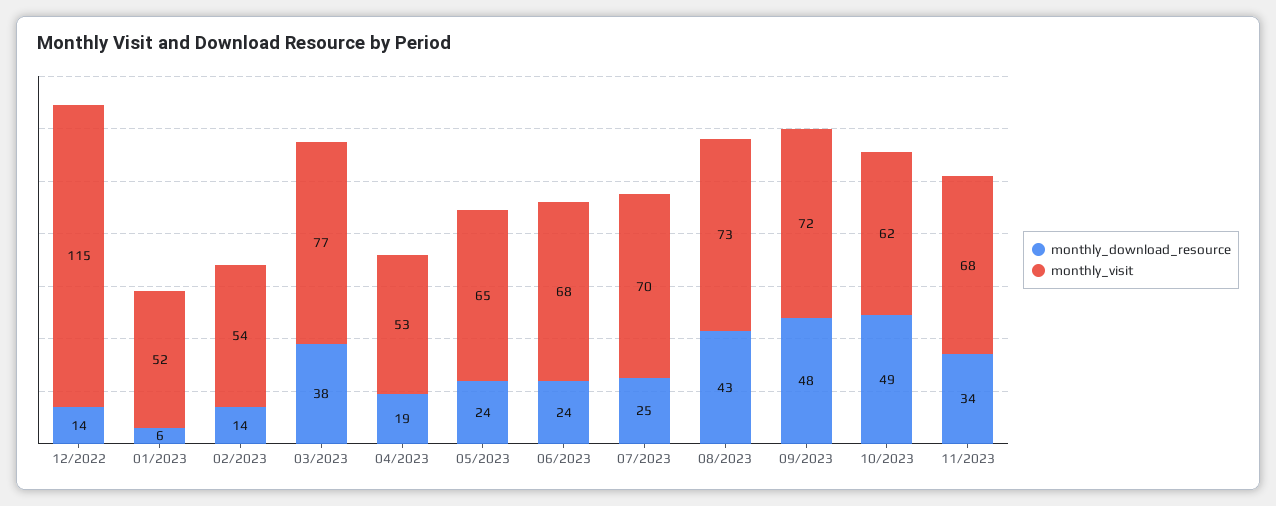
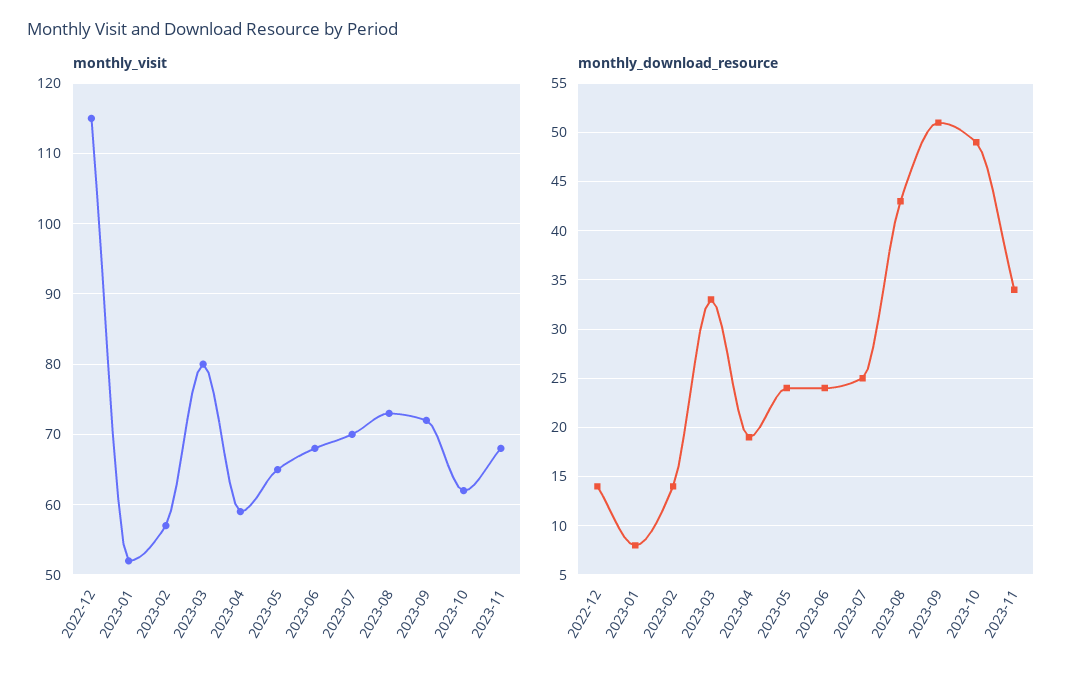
monthly_download_resource, 01/2023: 6 -> 8
monthly_visit, 02/2023: 54 -> 57
monthly_download_resource, 03/2023: 38 -> 33
monthly_visit, 03/2023: 77 -> 80
monthly_visit, 04/2023: 53 -> 59
monthly_download_resource, 09/2023: 48 -> 51

